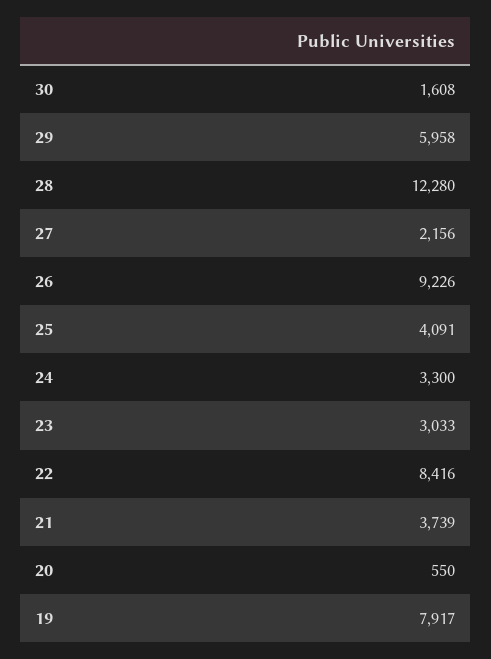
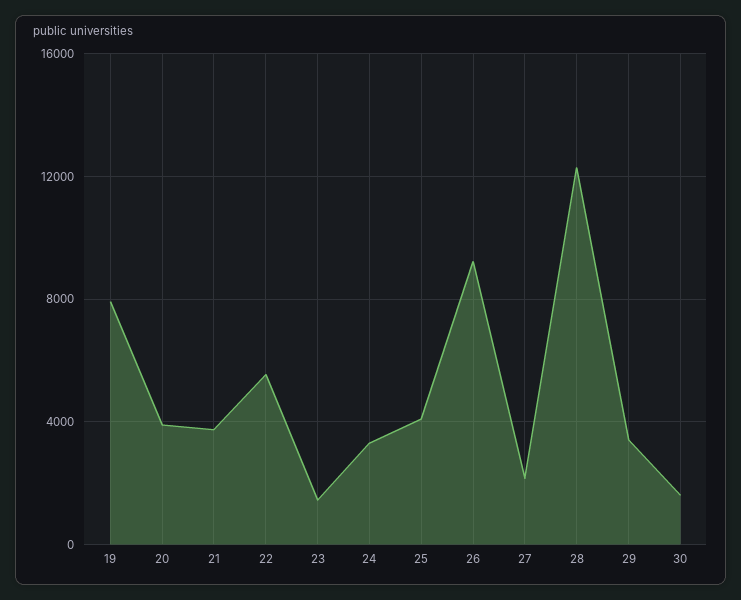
29: 5958 -> 3500
23: 3033 -> 1500
22: 8416 -> 5500
20: 550 -> 4000

